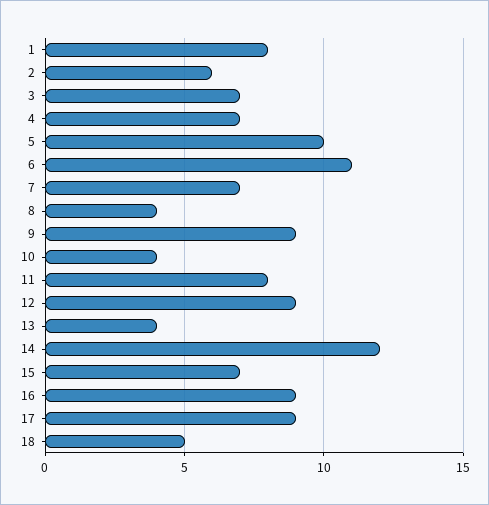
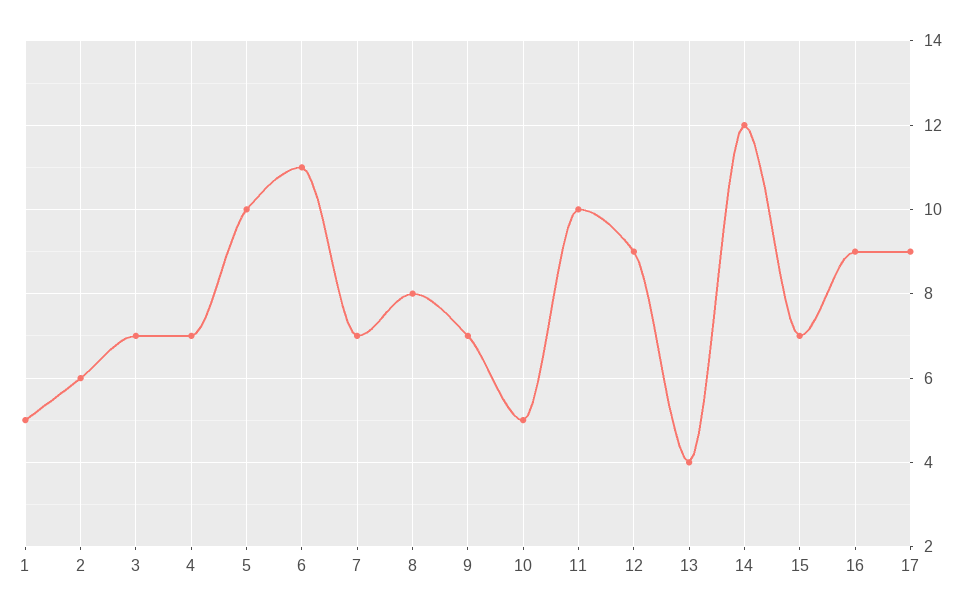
1: 8 -> 5
8: 4 -> 8
9: 9 -> 7
10: 4 -> 5
11: 8 -> 10
18: 5 -> none

